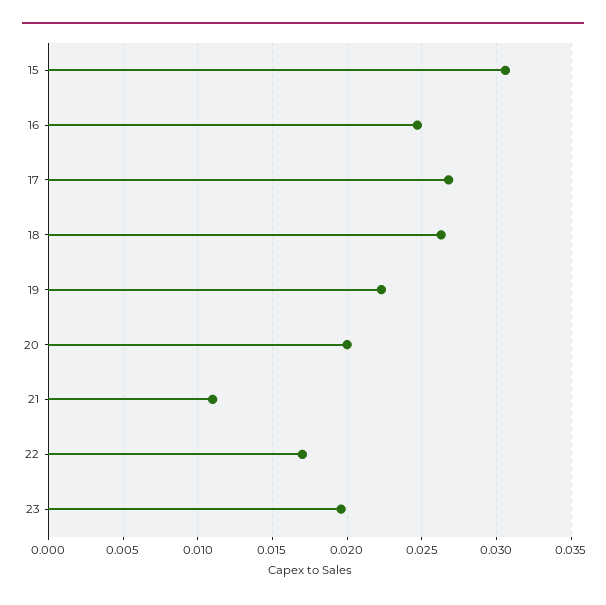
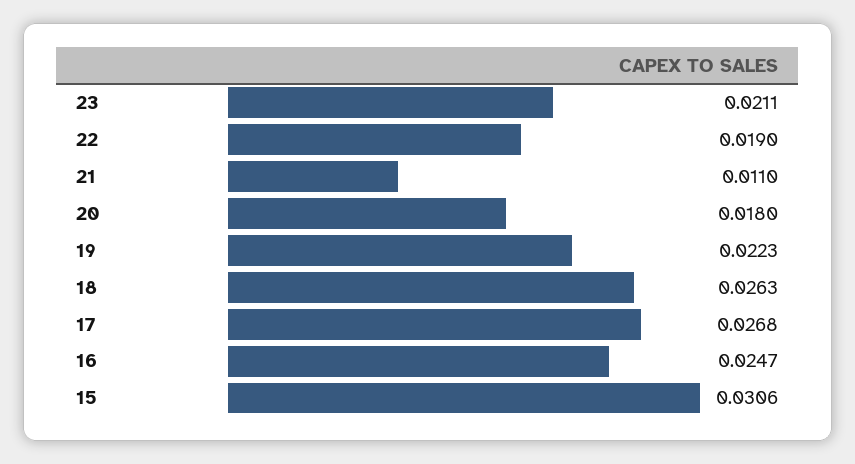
20: 0.02 -> 0.018
22: 0.017 -> 0.019
23: 0.0195 -> 0.0211

